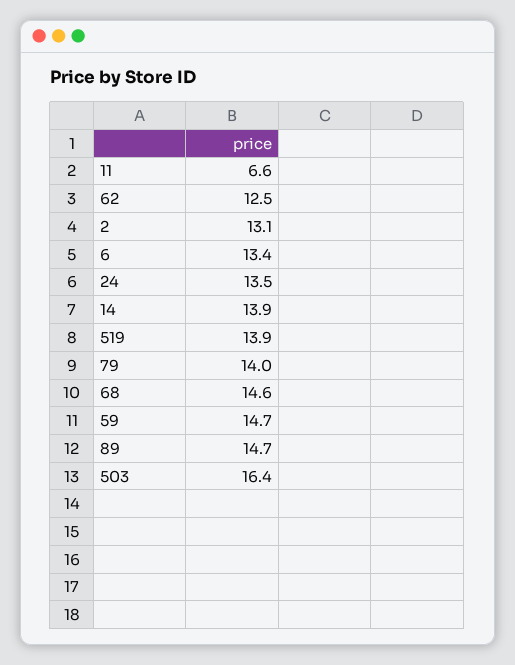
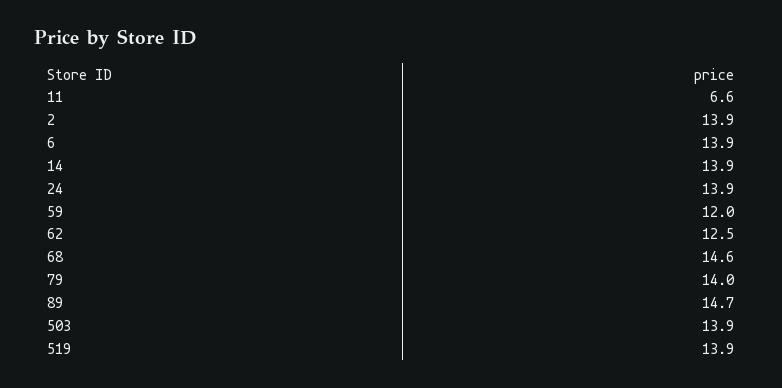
2: 13.1 -> 13.9
6: 13.4 -> 13.9
24: 13.5 -> 13.9
59: 14.7 -> 12
503: 16.4 -> 13.9

